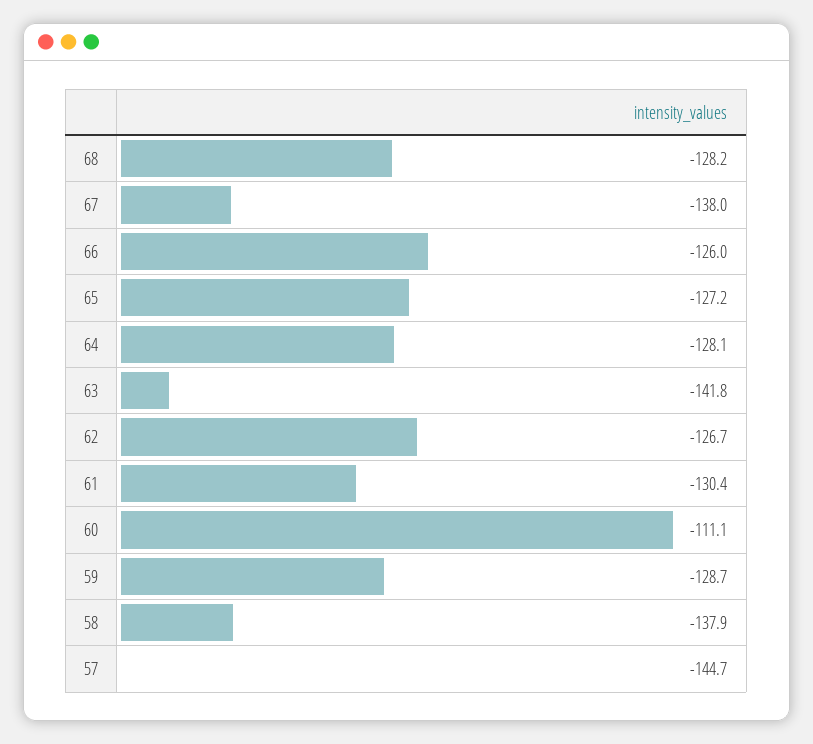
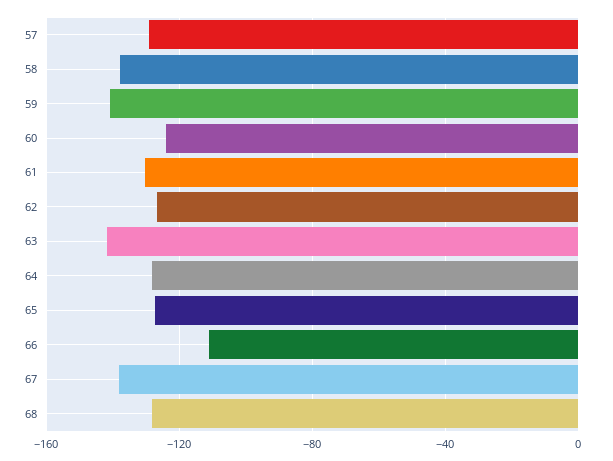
66: -126 -> -110
60: -111.1 -> -125
59: -128.7 -> -140
57: -144.7 -> -130

